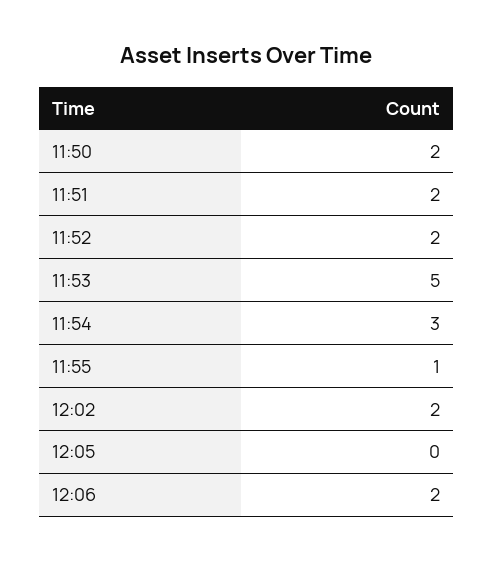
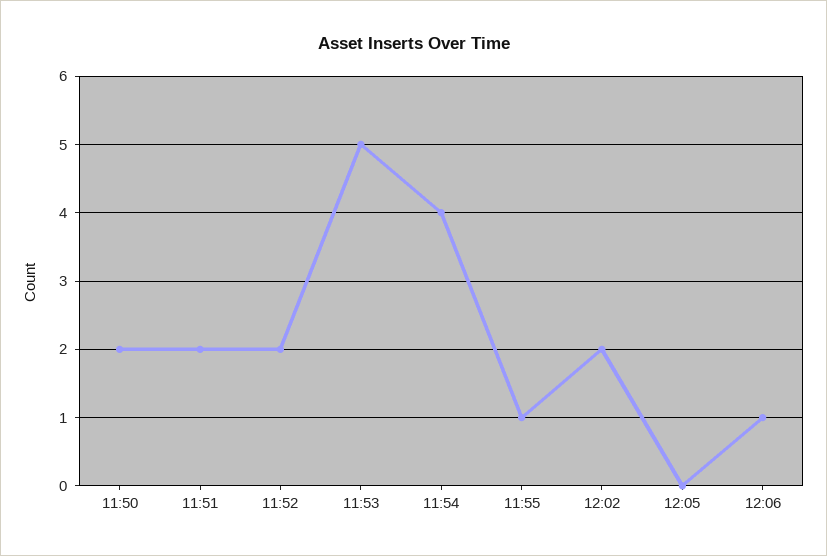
11:54: 3 -> 4
12:06: 2 -> 1

